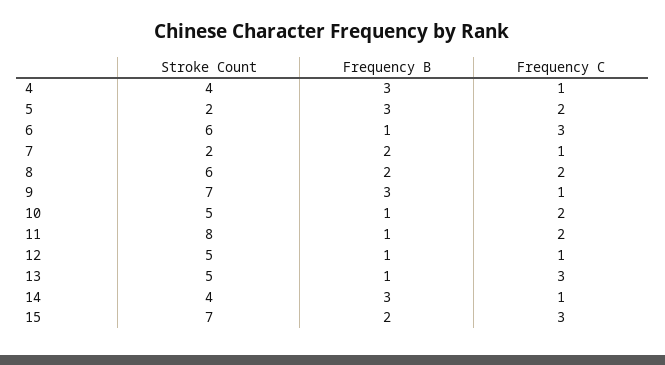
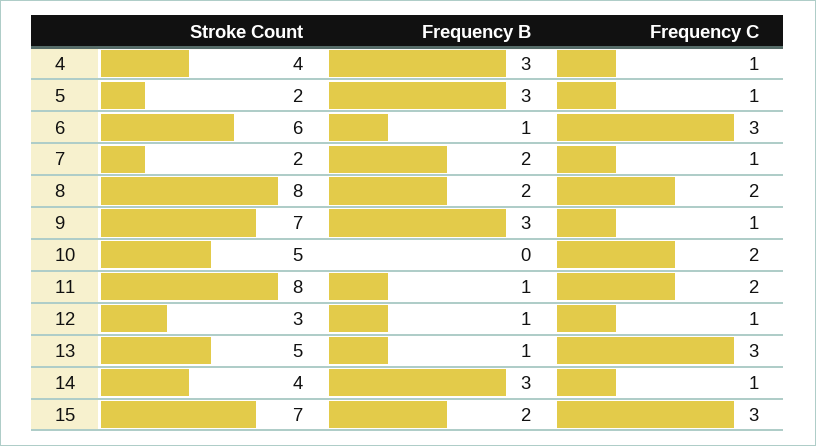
Frequency C, 5: 2 -> 1
Stroke Count, 8: 6 -> 8
Frequency B, 10: 1 -> 0
Stroke Count, 12: 5 -> 3

